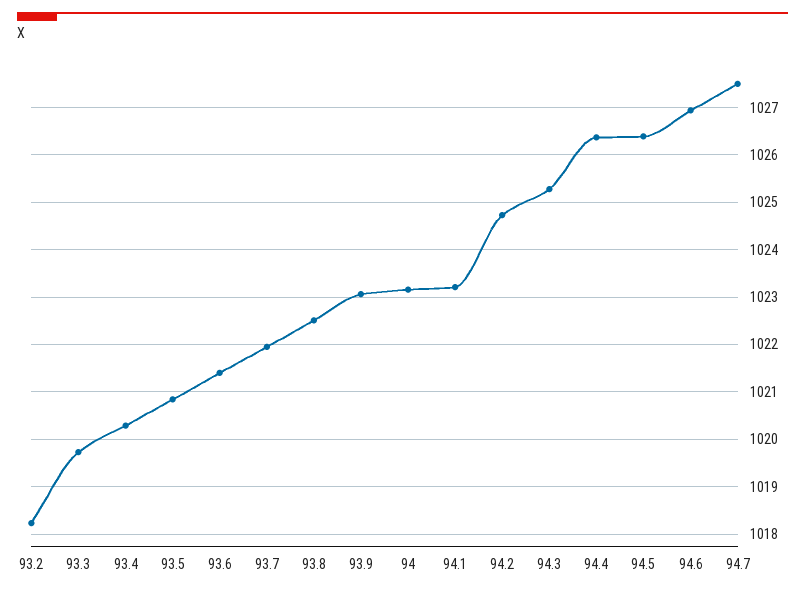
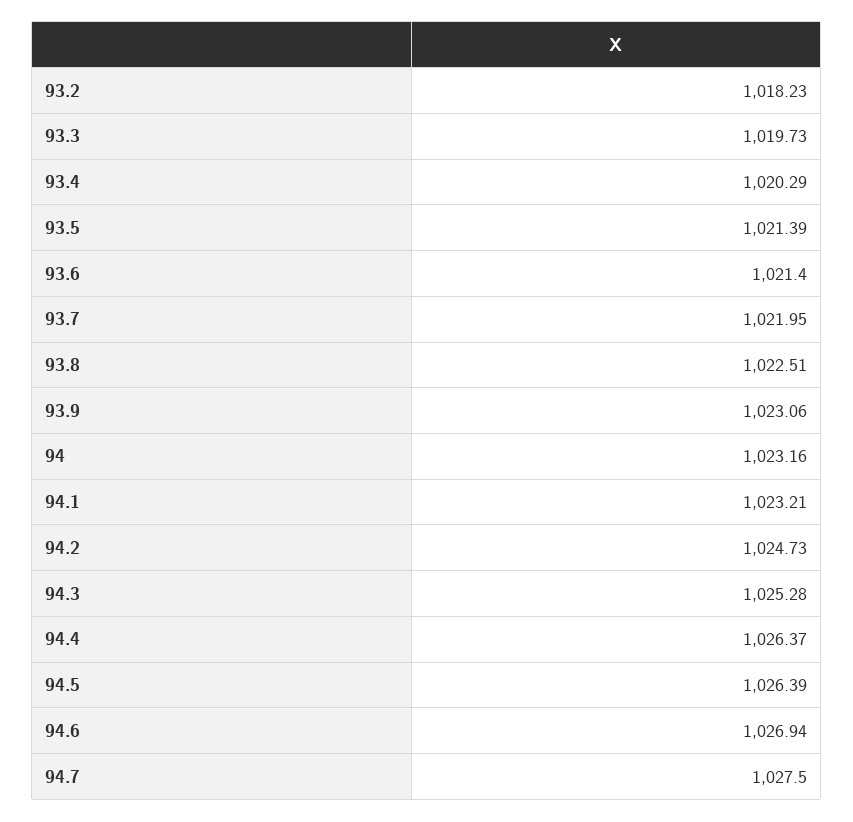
93.5: 1020.8 -> 1021.39

